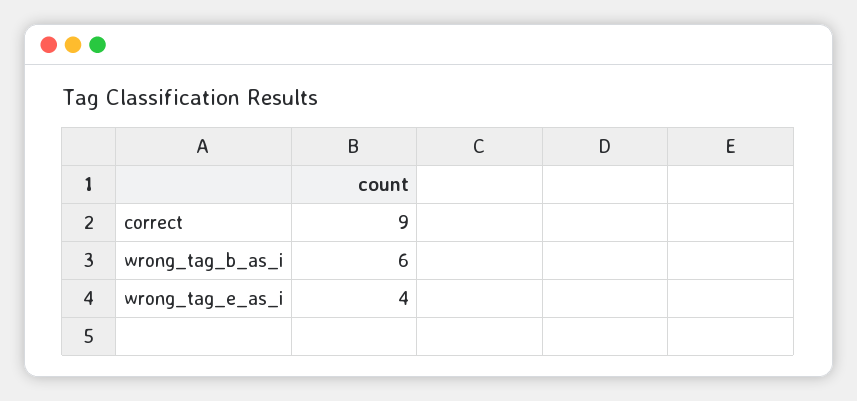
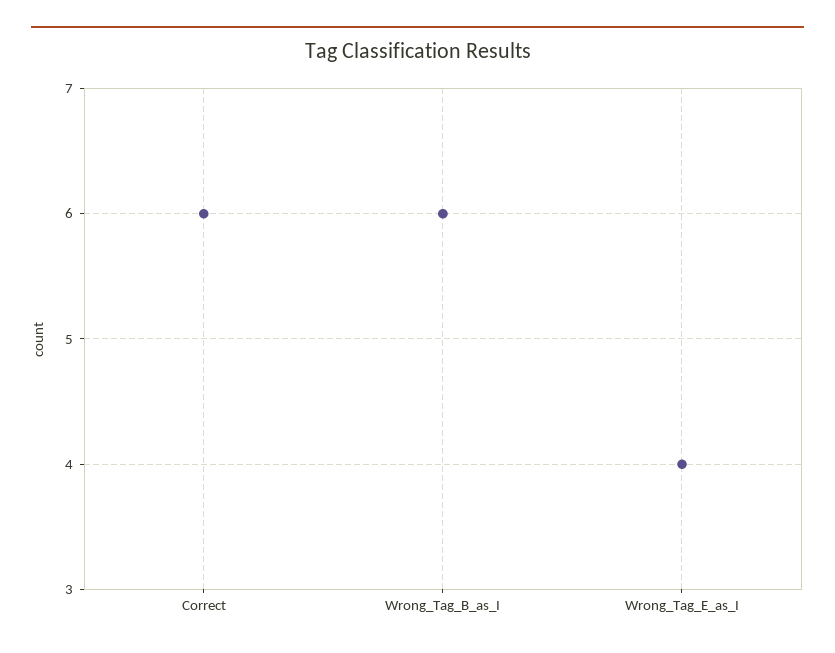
correct: 9 -> 6

